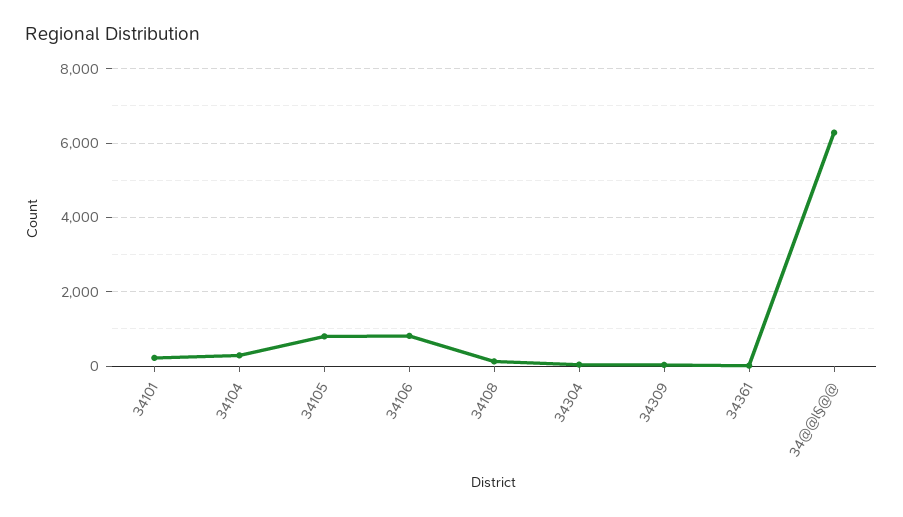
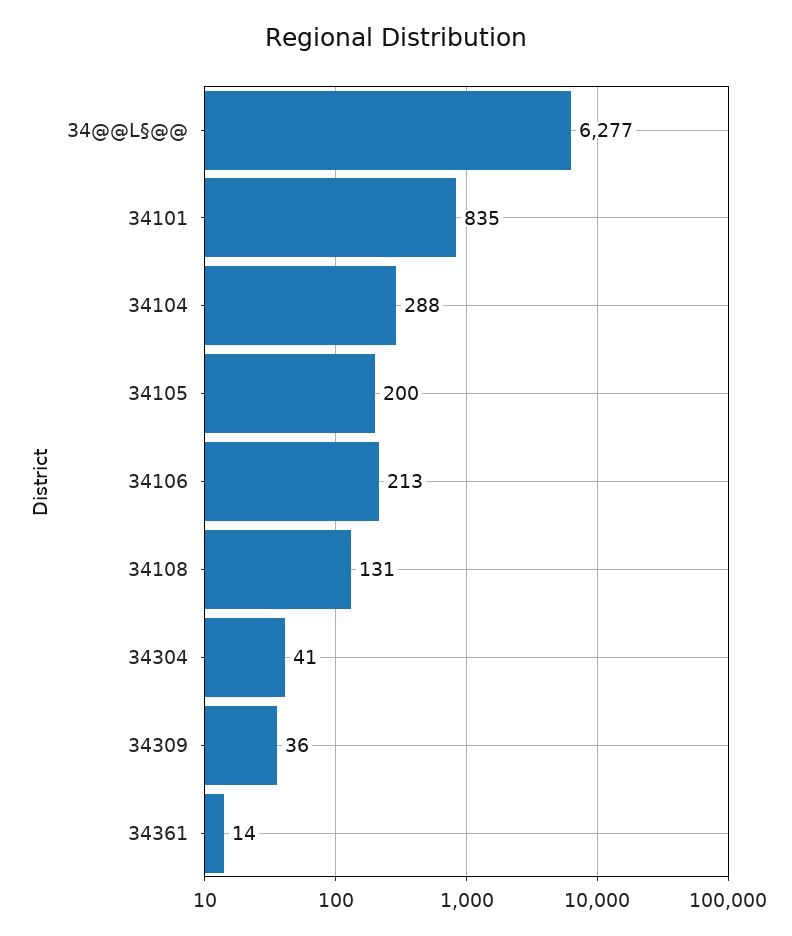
34101: 200 -> 835
34105: 800 -> 200
34106: 800 -> 213

